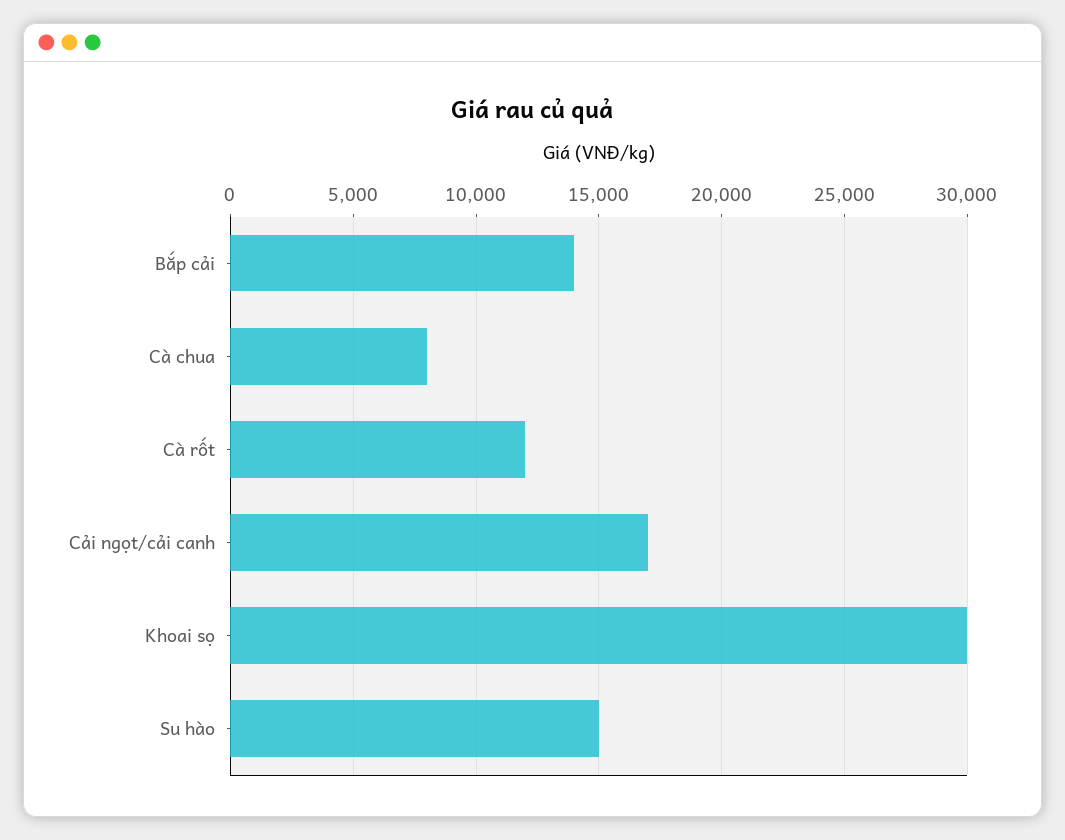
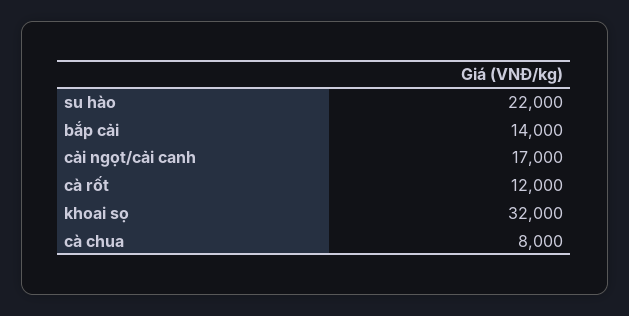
Khoai sọ: 30000 -> 32000
Su hào: 15000 -> 22000

